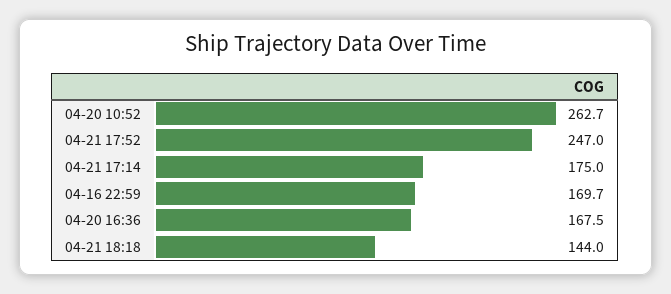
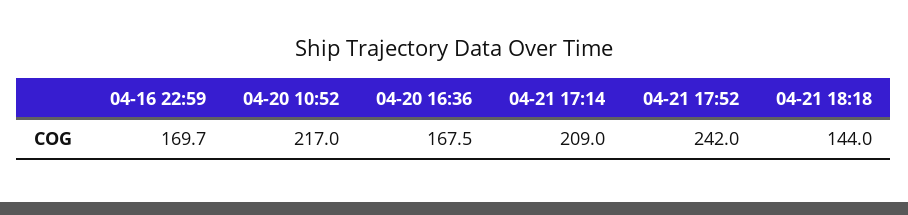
04-20 10:52: 262.7 -> 217
04-21 17:52: 247 -> 242
04-21 17:14: 175 -> 209

